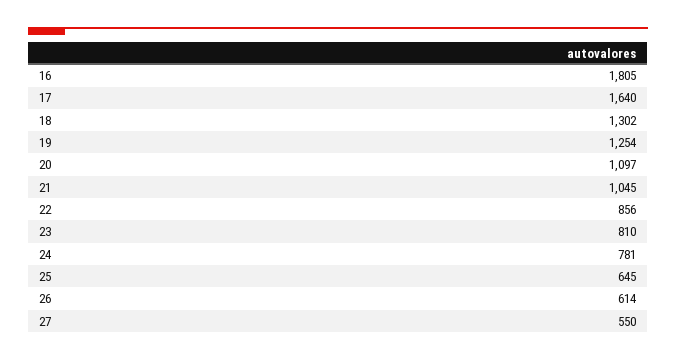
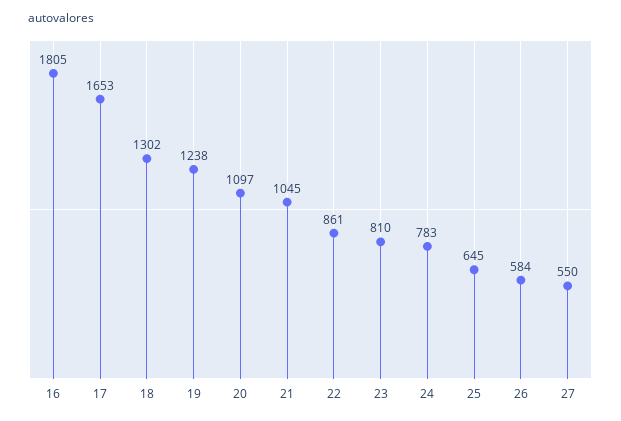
17: 1640 -> 1653
19: 1254 -> 1238
22: 856 -> 861
24: 781 -> 783
26: 614 -> 584

